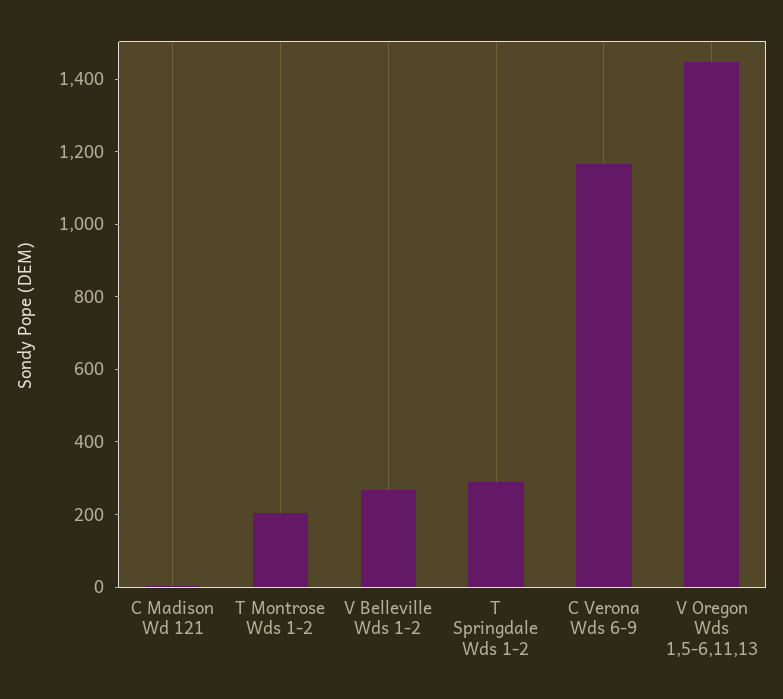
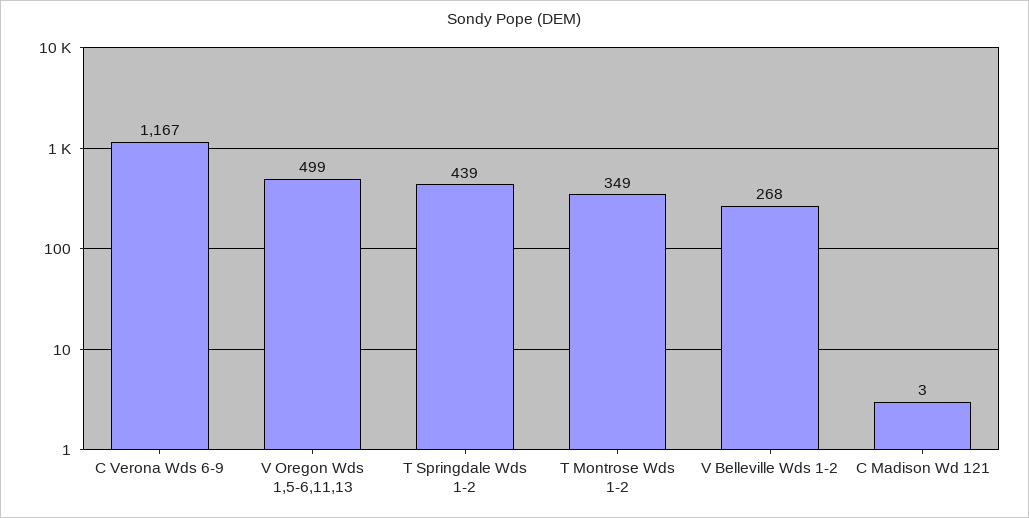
T Montrose Wds 1-2: 200 -> 349
T Springdale Wds 1-2: 300 -> 439
V Oregon Wds 1,5-6,11,13: 1450 -> 499

